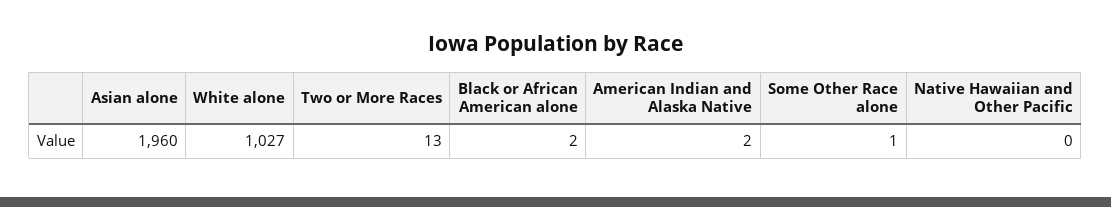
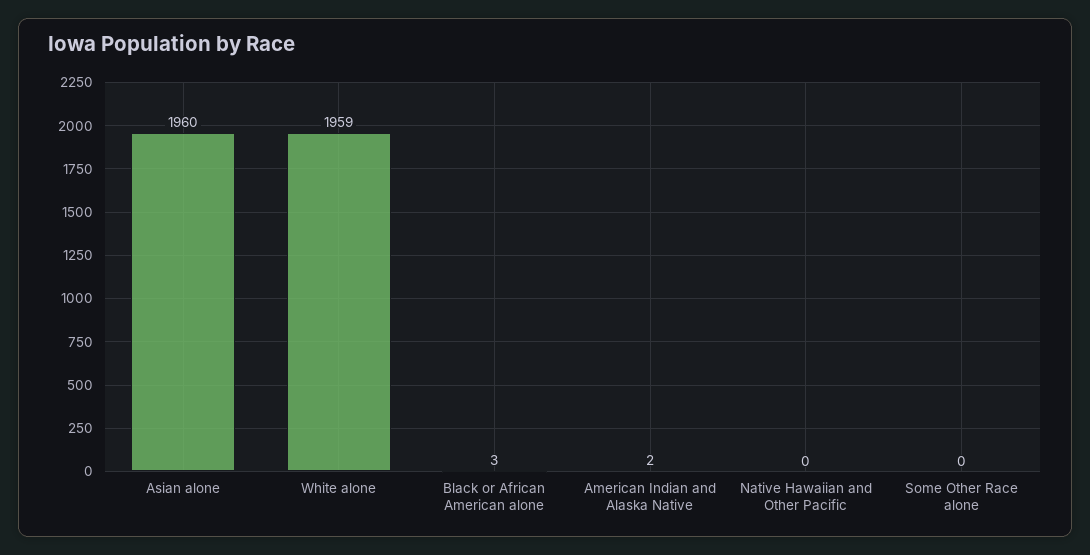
White alone: 1027 -> 1959
Two or More Races: 13 -> none
Black or African American alone: 2 -> 3
Some Other Race alone: 1 -> 0

